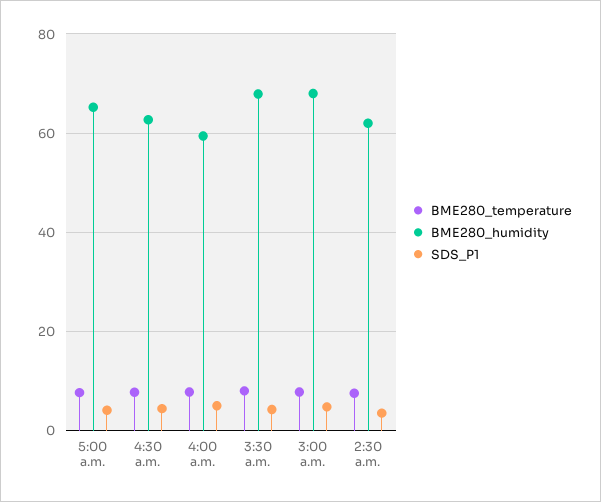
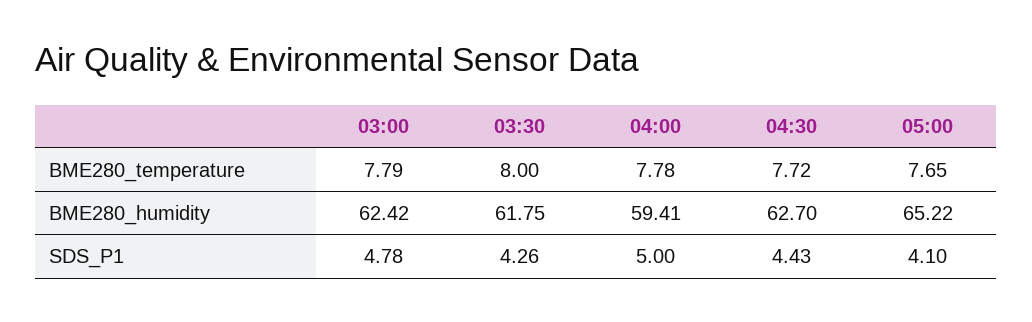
BME280_humidity, 3:30 a.m.: 68 -> 61.75
BME280_humidity, 3:00 a.m.: 68 -> 62.42
BME280_temperature, 2:30 a.m.: 8 -> none
BME280_humidity, 2:30 a.m.: 62 -> none
SDS_P1, 2:30 a.m.: 4 -> none

